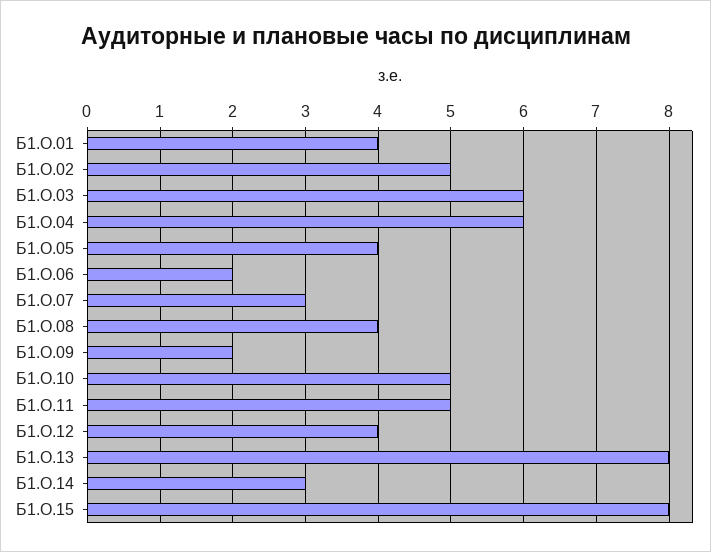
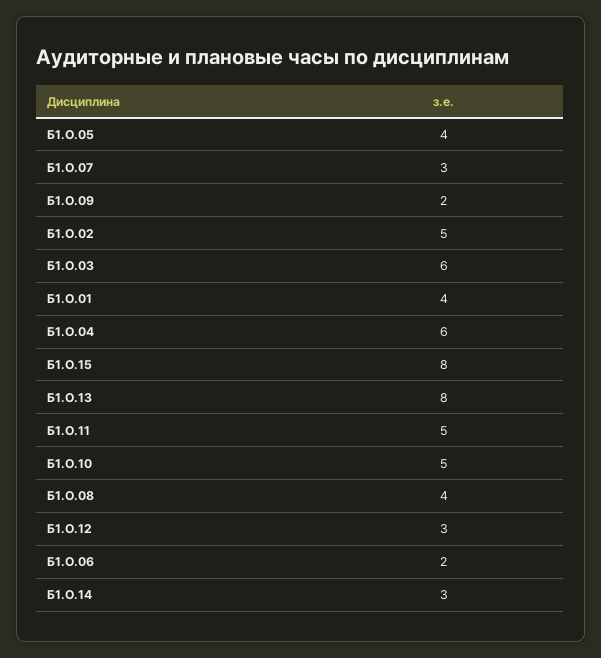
Б1.О.12: 4 -> 3

